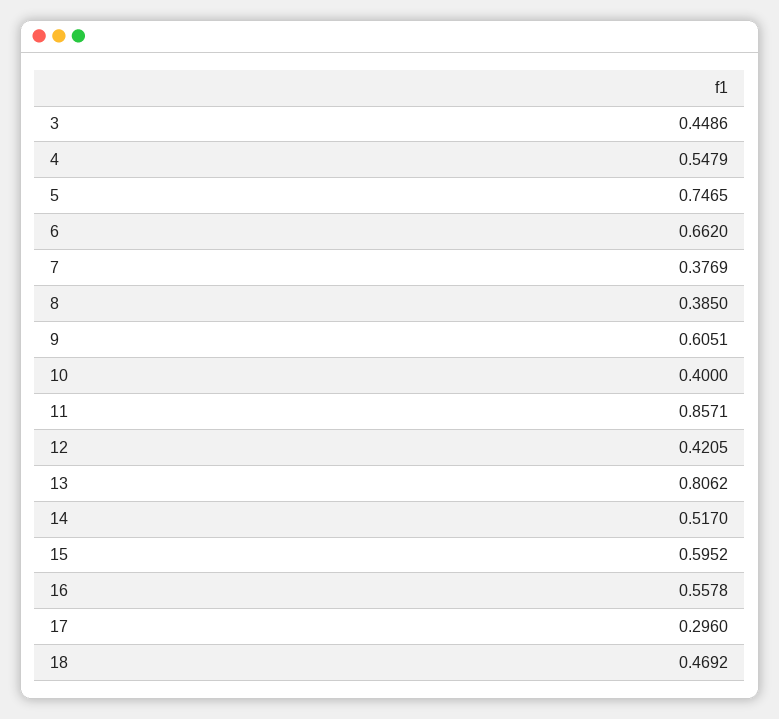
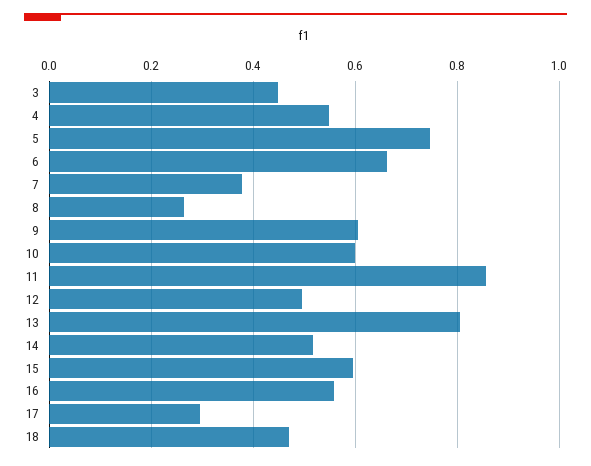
8: 0.385 -> 0.26
10: 0.4 -> 0.6
12: 0.4205 -> 0.5

